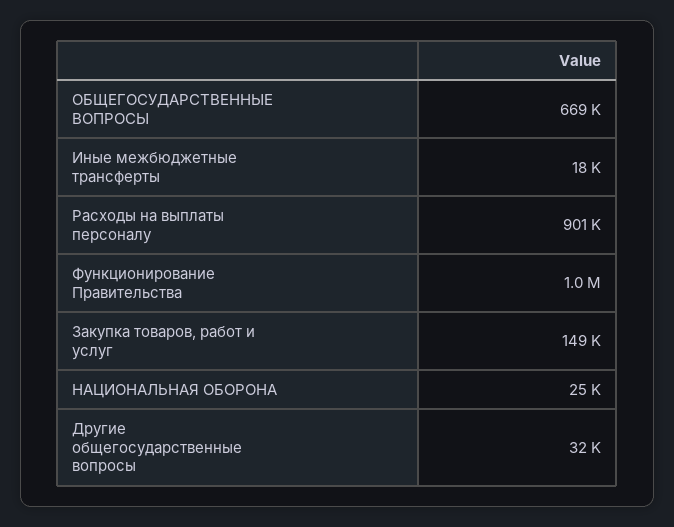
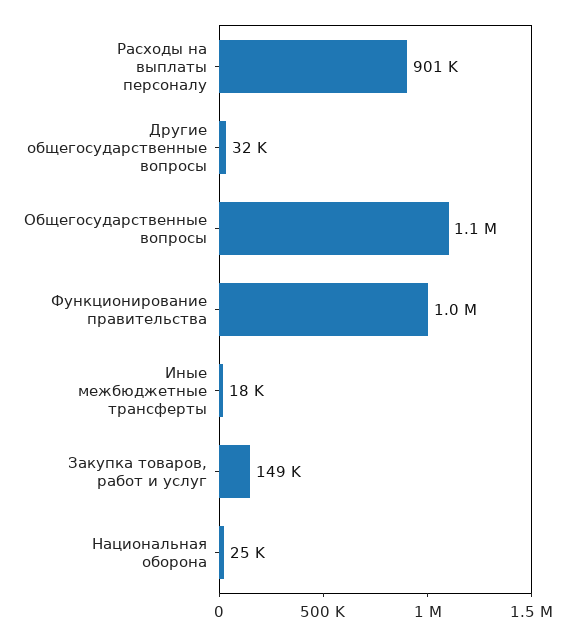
ОБЩЕГОСУДАРСТВЕННЫЕ ВОПРОСЫ: 669000 -> 1100000

